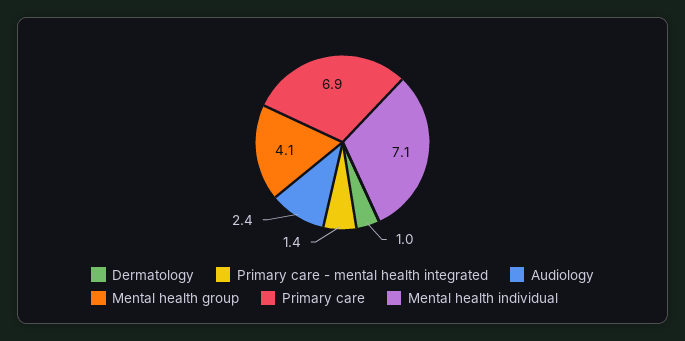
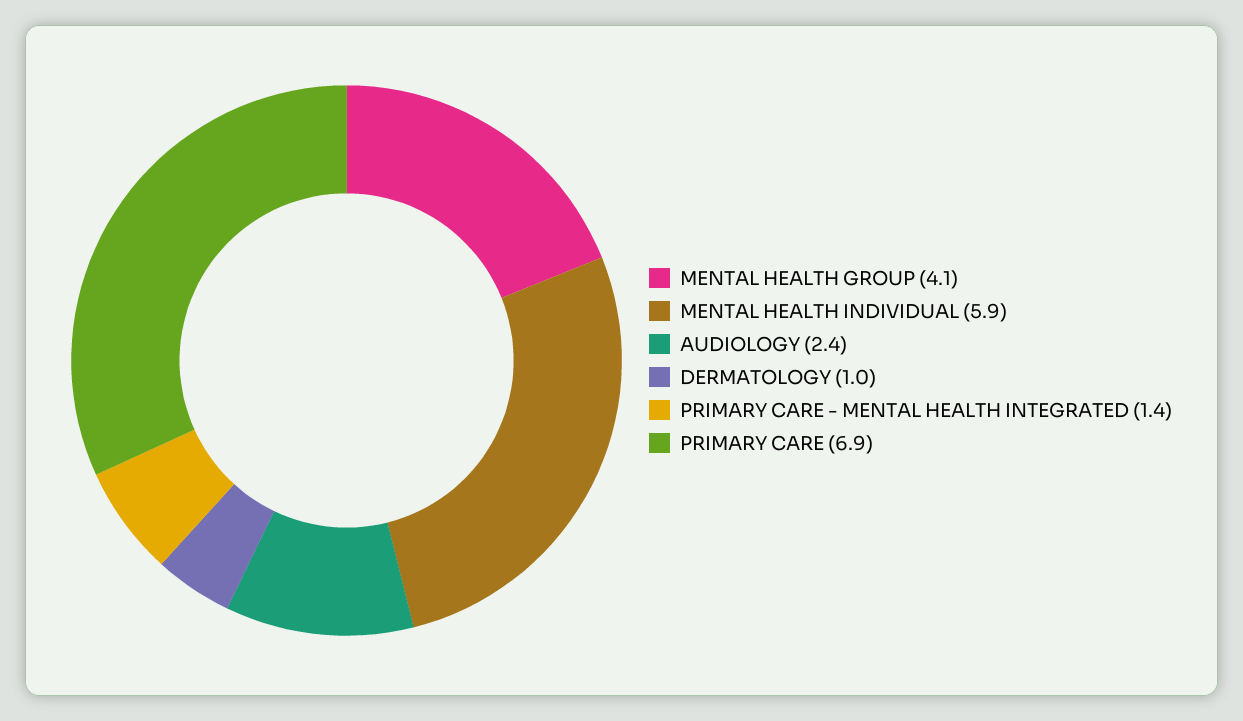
Mental health individual: 7.1 -> 5.9

